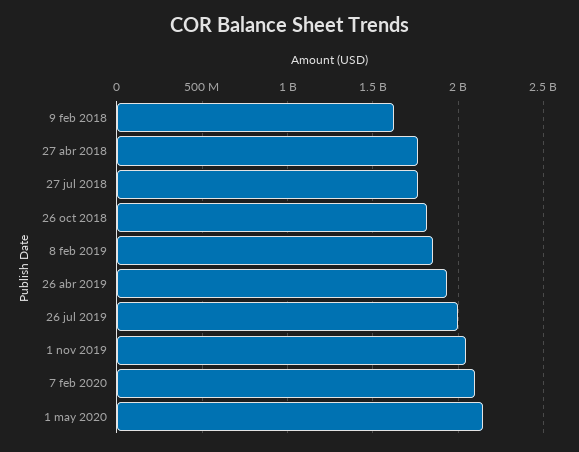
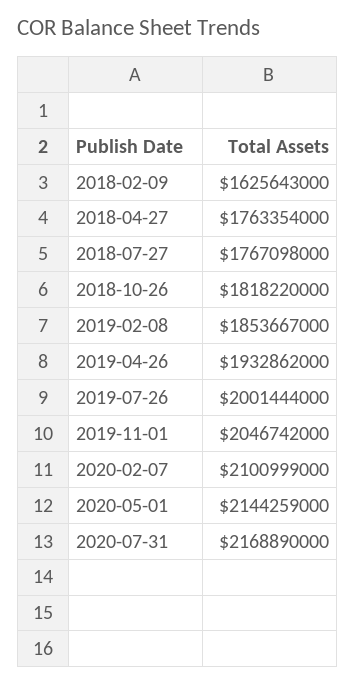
2020-07-31: none -> 2168890000

